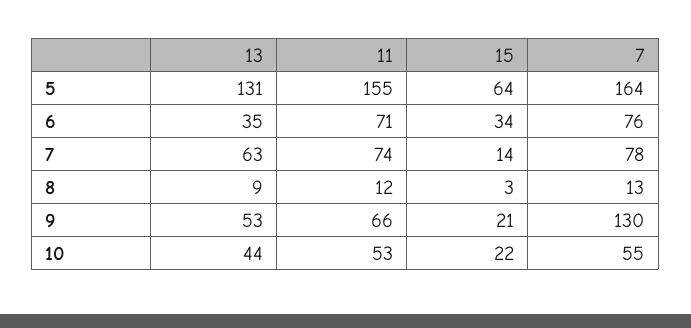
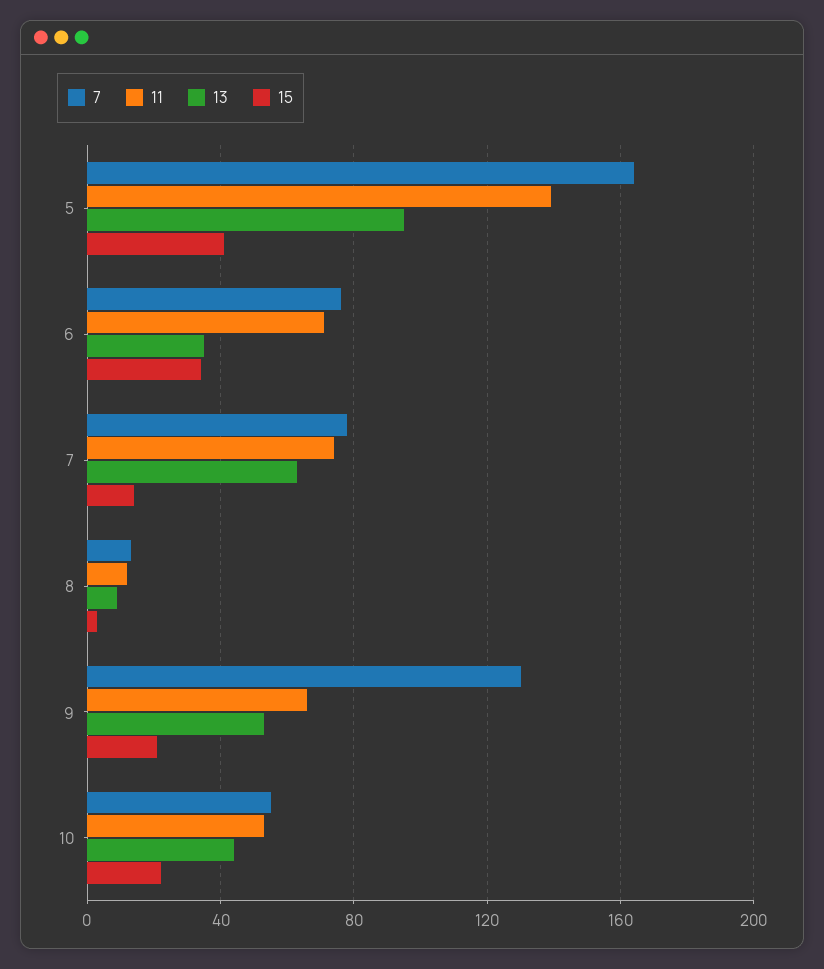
13, 5: 131 -> 95
11, 5: 155 -> 140
15, 5: 64 -> 40

